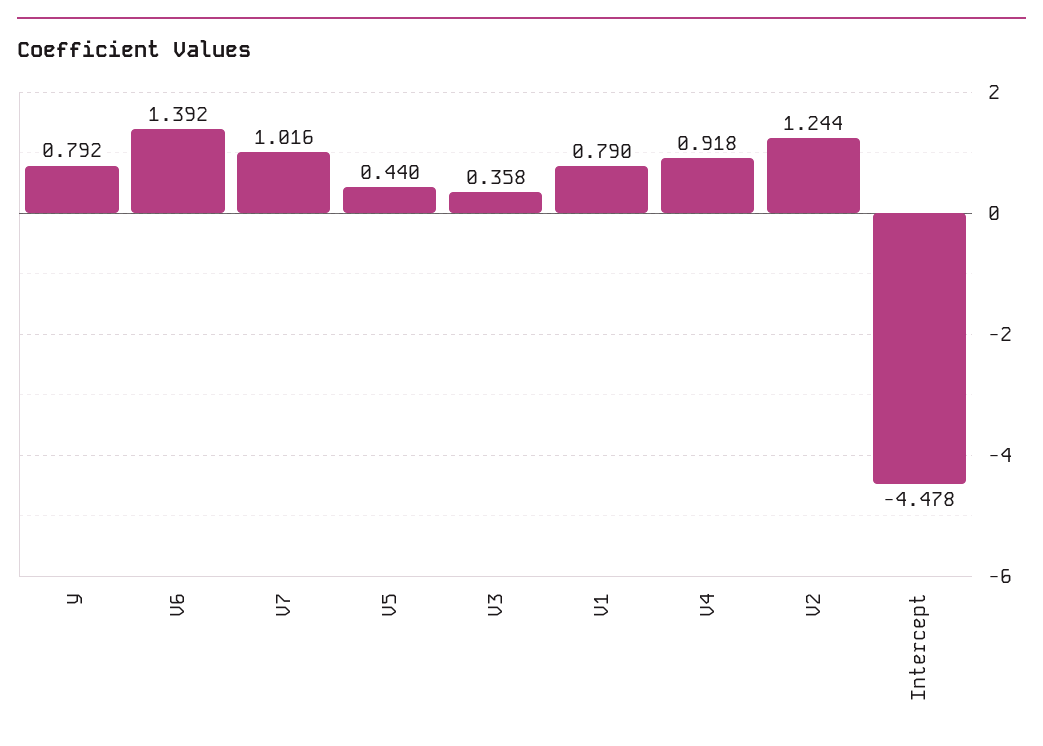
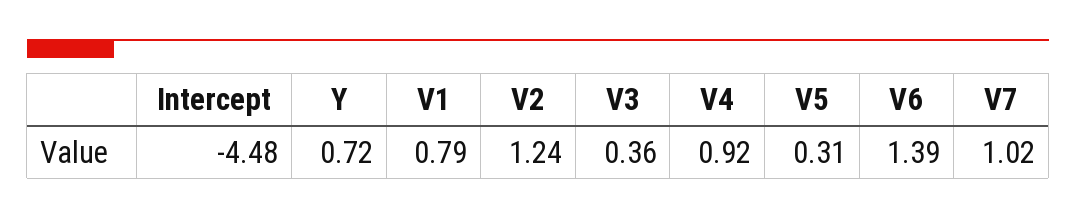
y: 0.792 -> 0.72
V5: 0.44 -> 0.31

